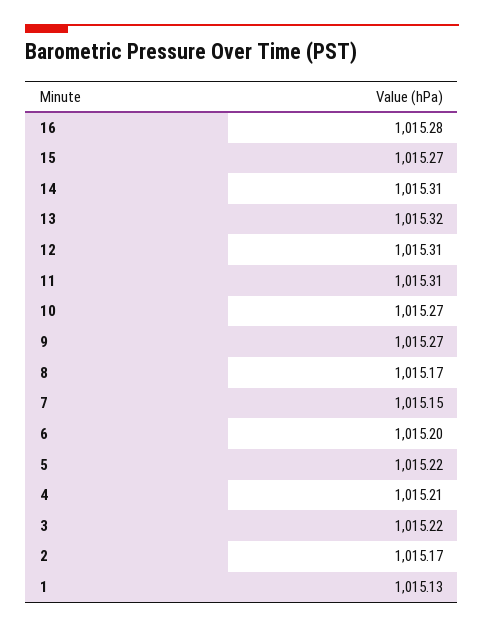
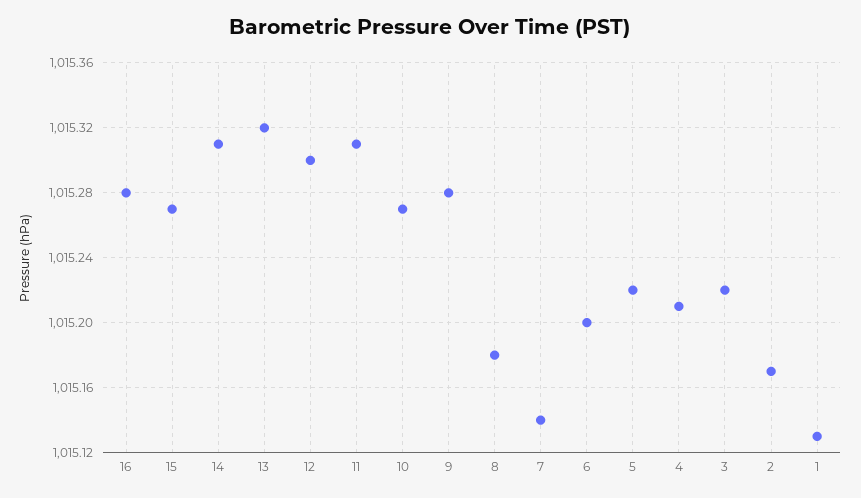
12: 1015.31 -> 1015.3
9: 1015.27 -> 1015.28
8: 1015.17 -> 1015.18
7: 1015.15 -> 1015.14

